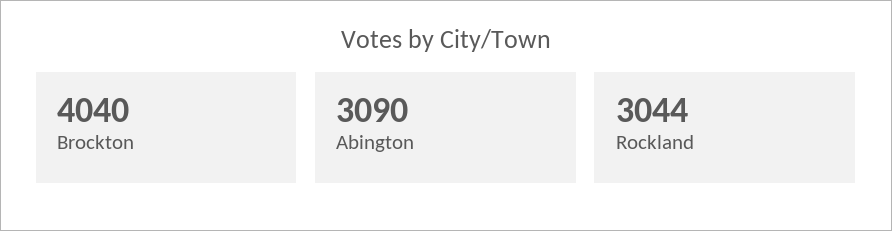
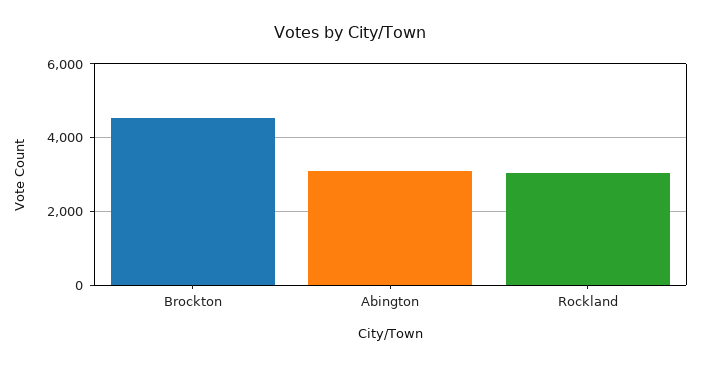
Brockton: 4040 -> 4600

